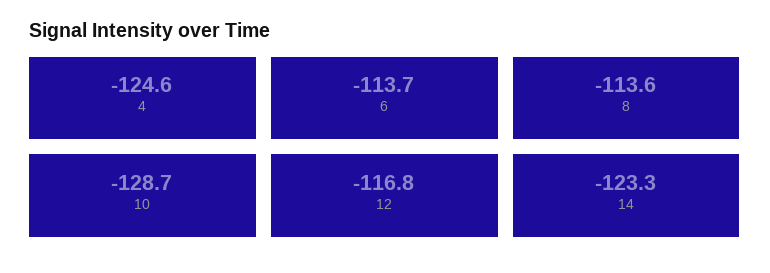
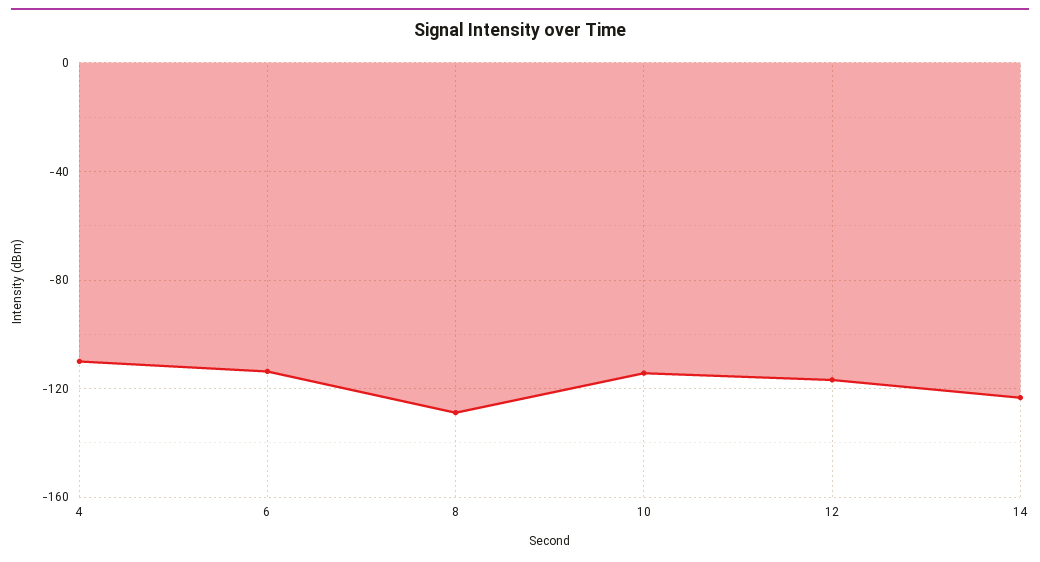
4: -124.6 -> -110
8: -113.6 -> -130
10: -128.7 -> -115

